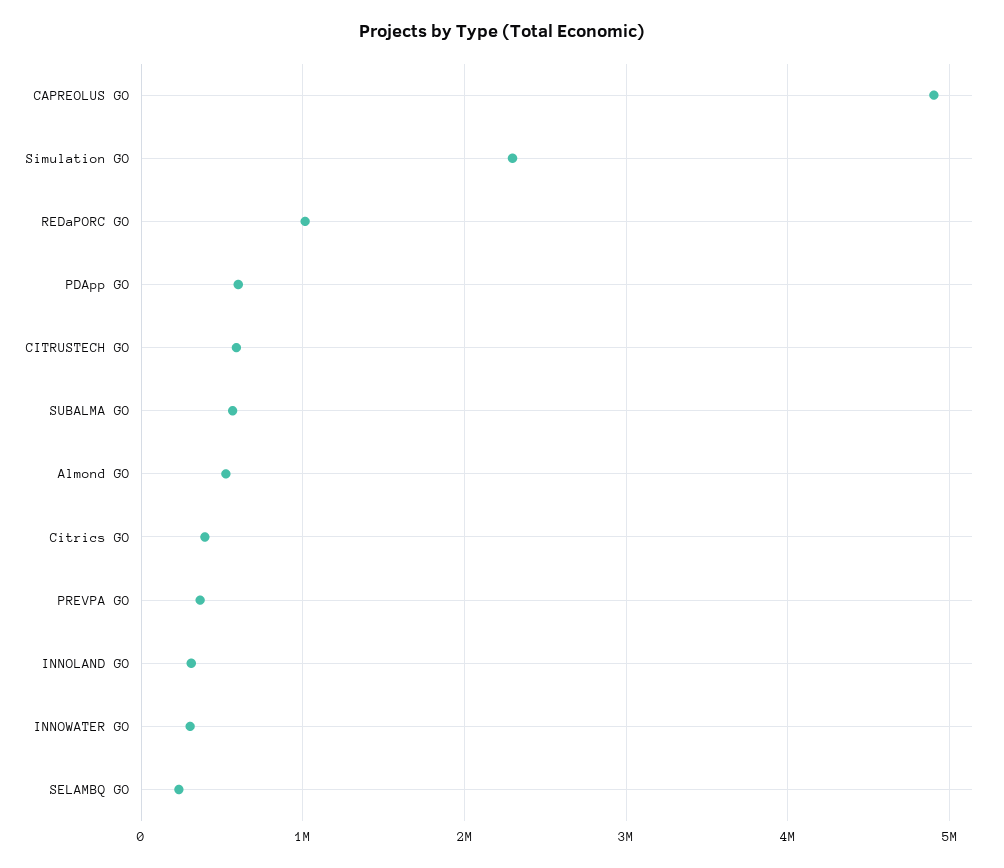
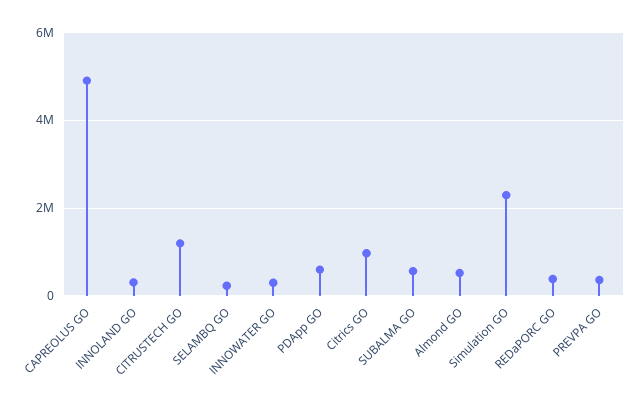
REDaPORC GO: 1000000 -> 400000
CITRUSTECH GO: 600000 -> 1200000
Citrics GO: 400000 -> 1000000

